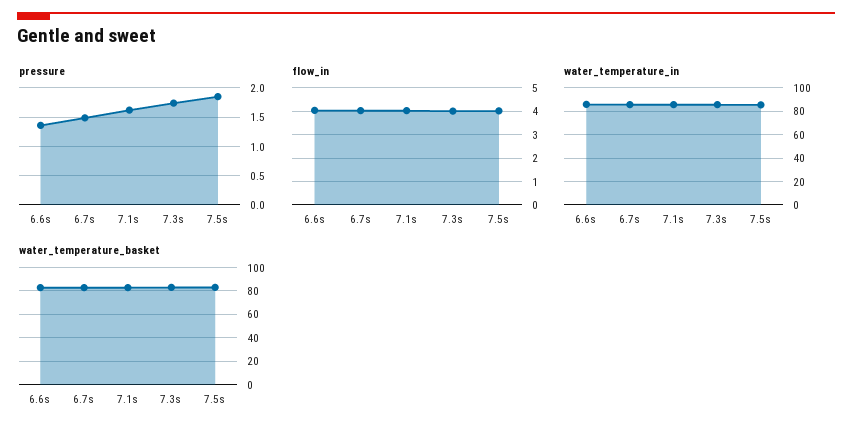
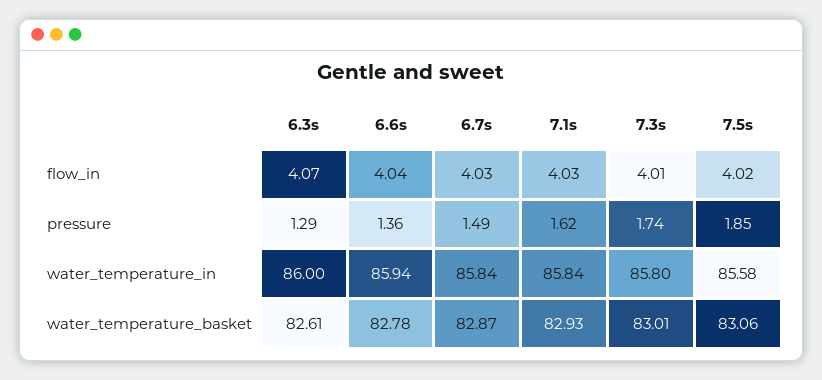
flow_in, 6.3s: none -> 4.07
pressure, 6.3s: none -> 1.29
water_temperature_in, 6.3s: none -> 86
water_temperature_basket, 6.3s: none -> 82.61

